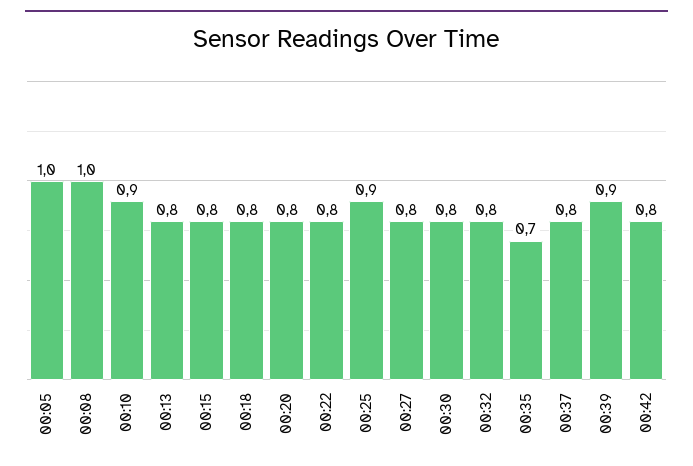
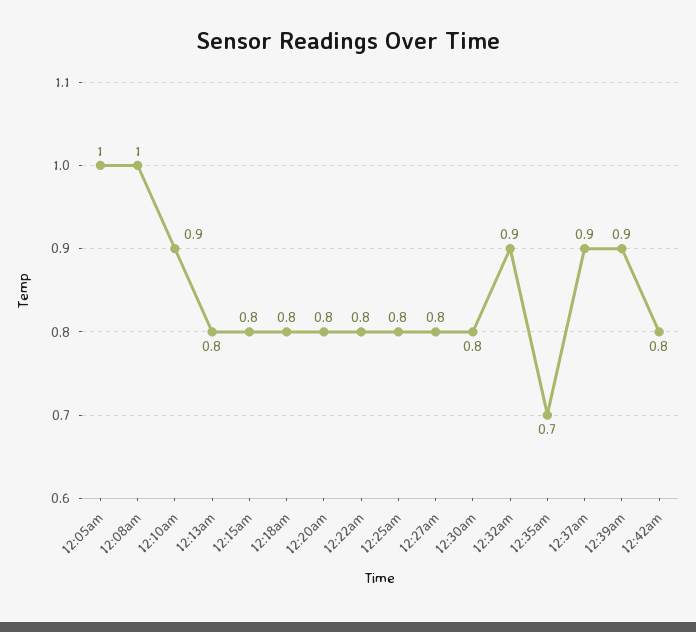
00:25: 0.9 -> 0.8
00:32: 0.8 -> 0.9
00:37: 0.8 -> 0.9

